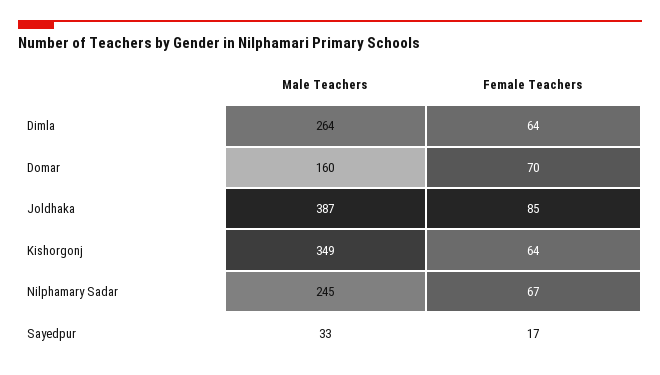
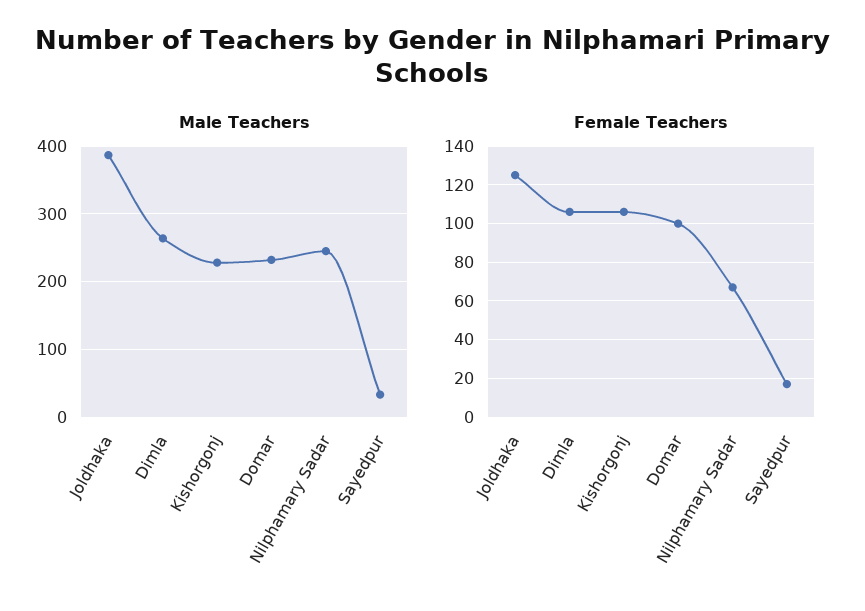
Female Teachers, Dimla: 64 -> 105
Male Teachers, Domar: 160 -> 230
Female Teachers, Domar: 70 -> 100
Female Teachers, Joldhaka: 85 -> 125
Male Teachers, Kishorgonj: 349 -> 230
Female Teachers, Kishorgonj: 64 -> 105

